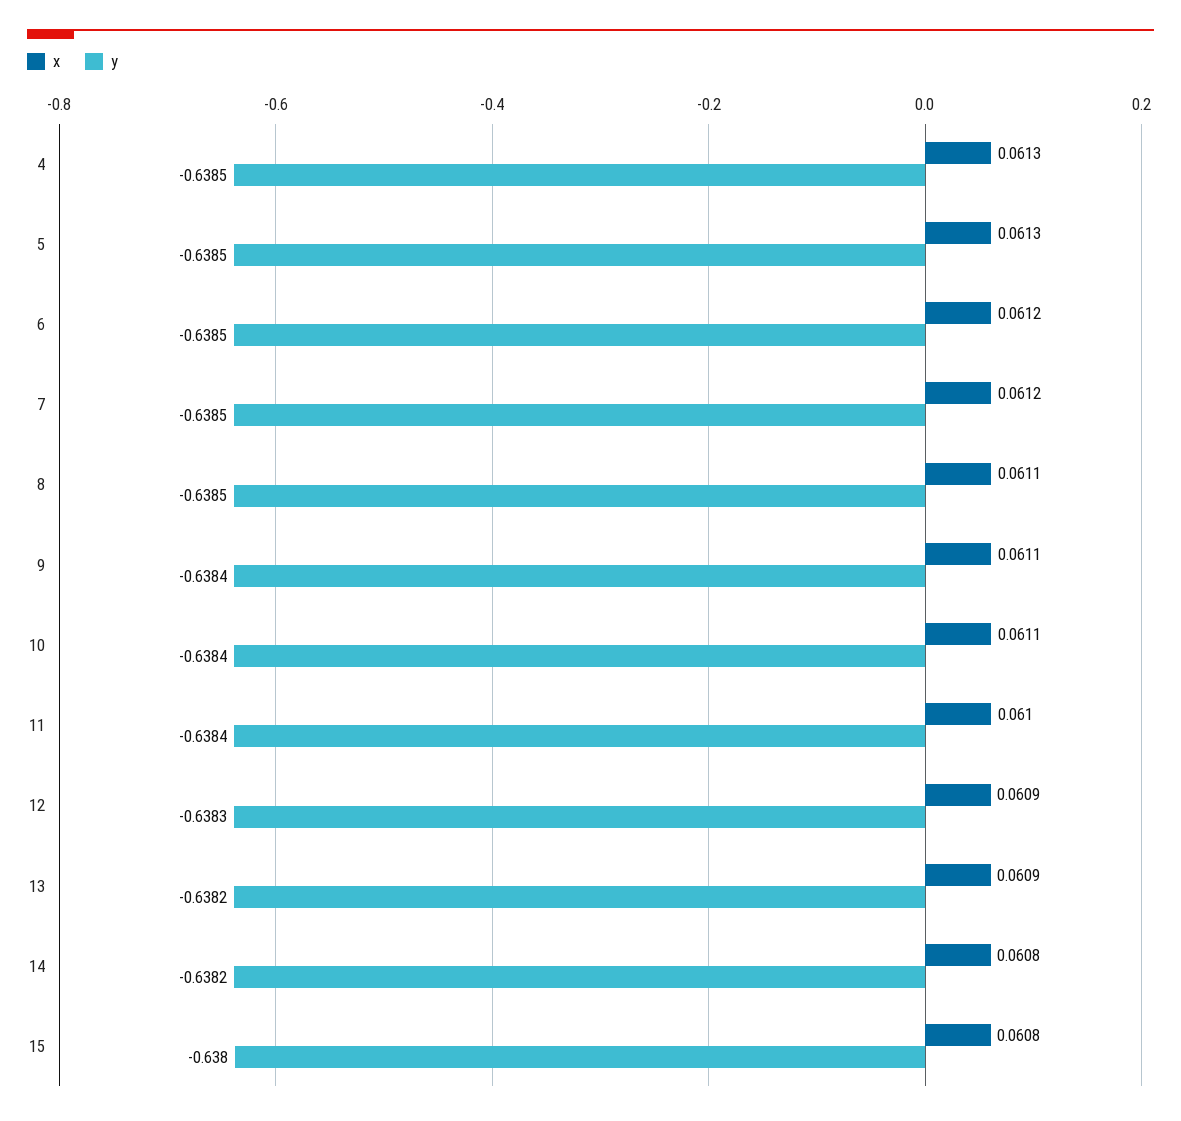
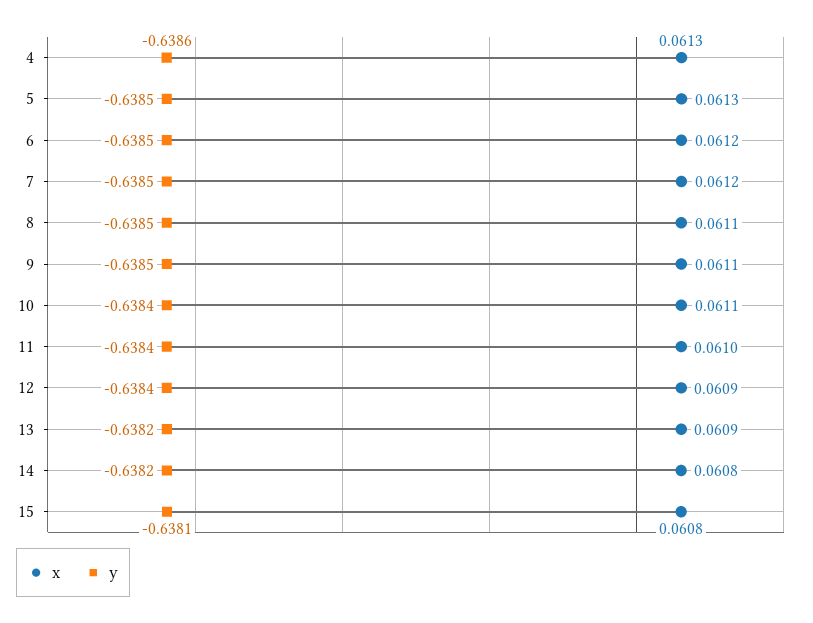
y, 4: -0.6385 -> -0.6386
y, 9: -0.6384 -> -0.6385
y, 12: -0.6383 -> -0.6384
y, 15: -0.638 -> -0.6381

